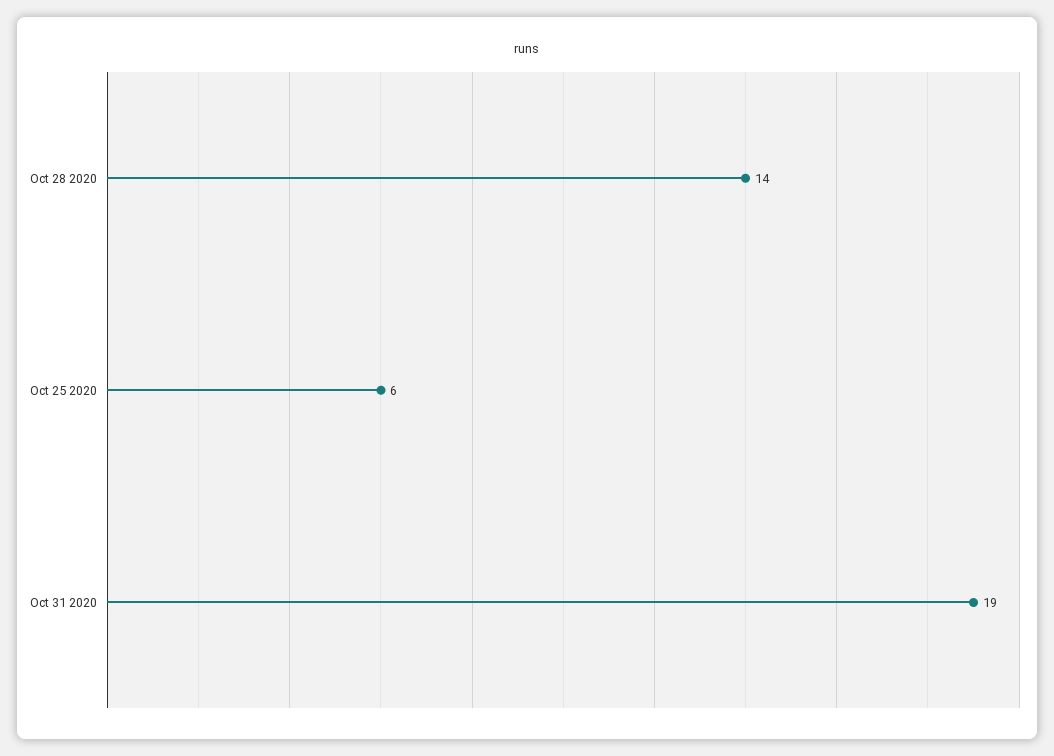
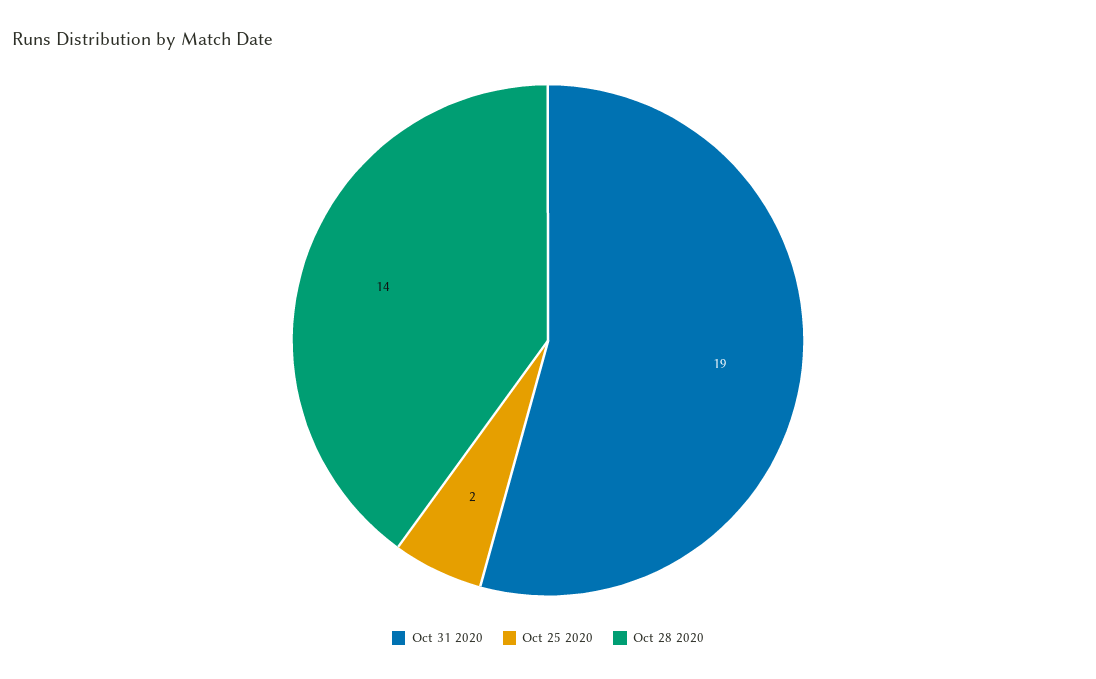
Oct 25 2020: 6 -> 2

